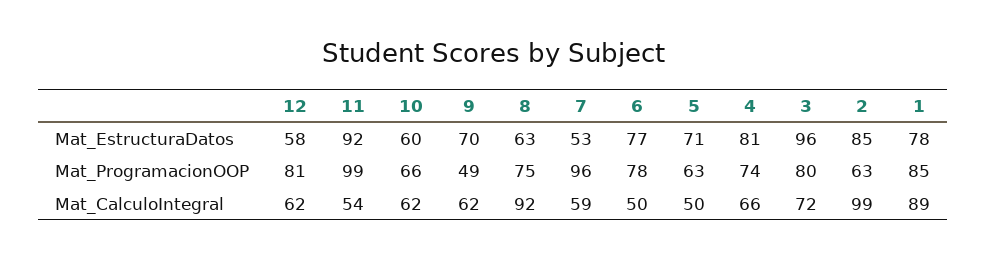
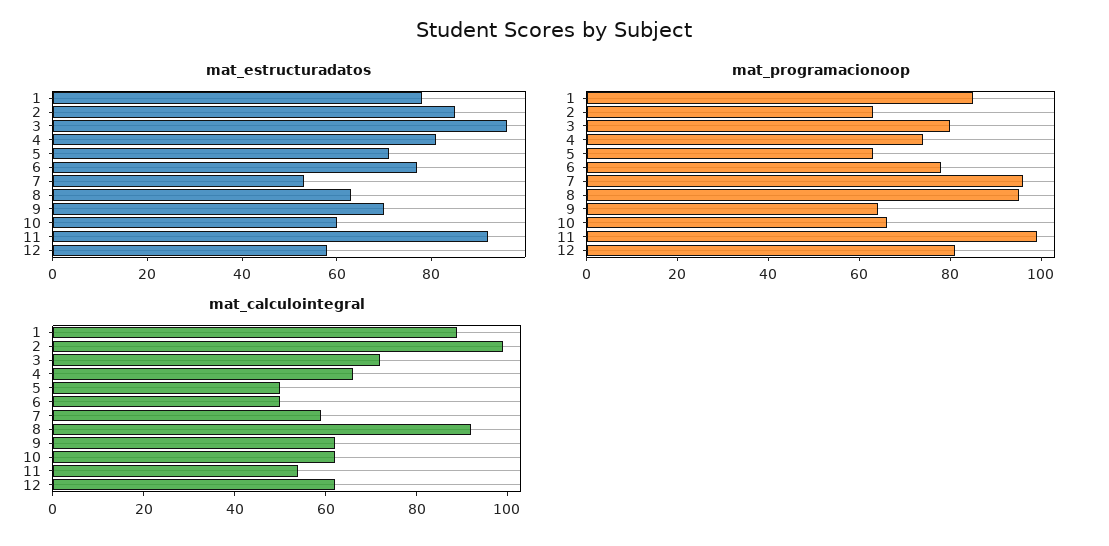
Mat_ProgramacionOOP, 9: 49 -> 65
Mat_ProgramacionOOP, 8: 75 -> 95

